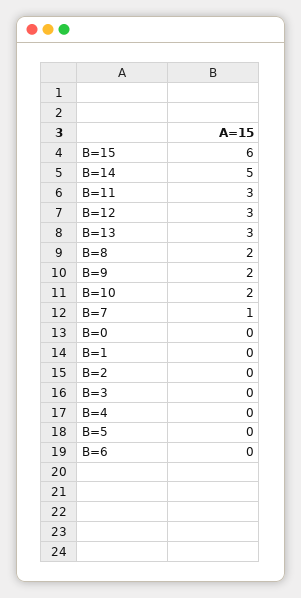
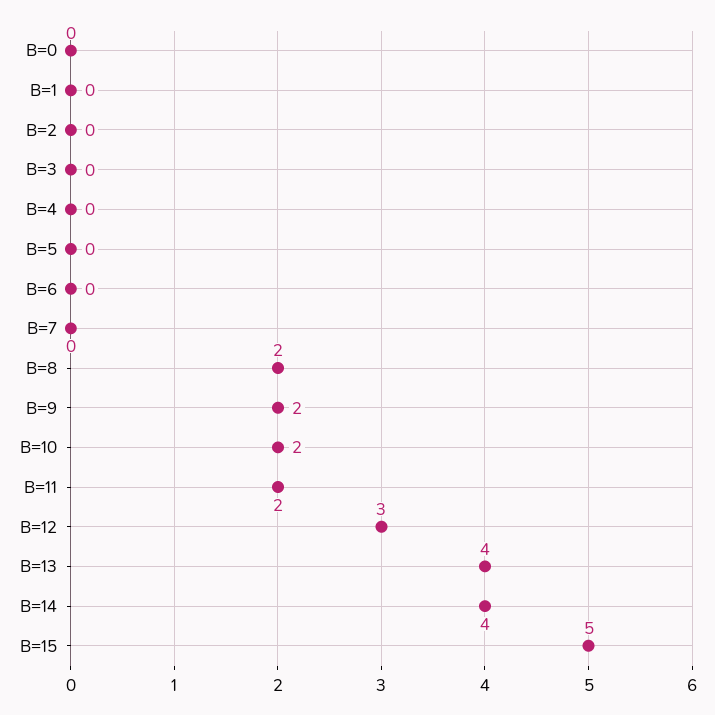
B=15: 6 -> 5
B=14: 5 -> 4
B=11: 3 -> 2
B=13: 3 -> 4
B=7: 1 -> 0

